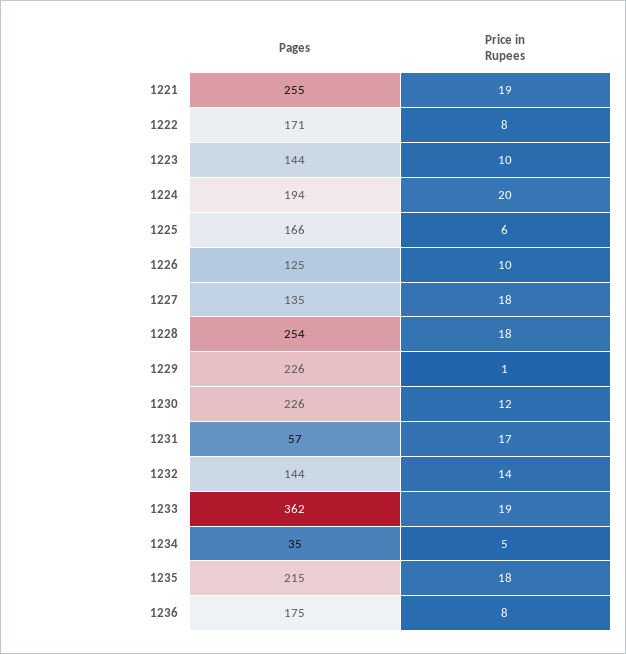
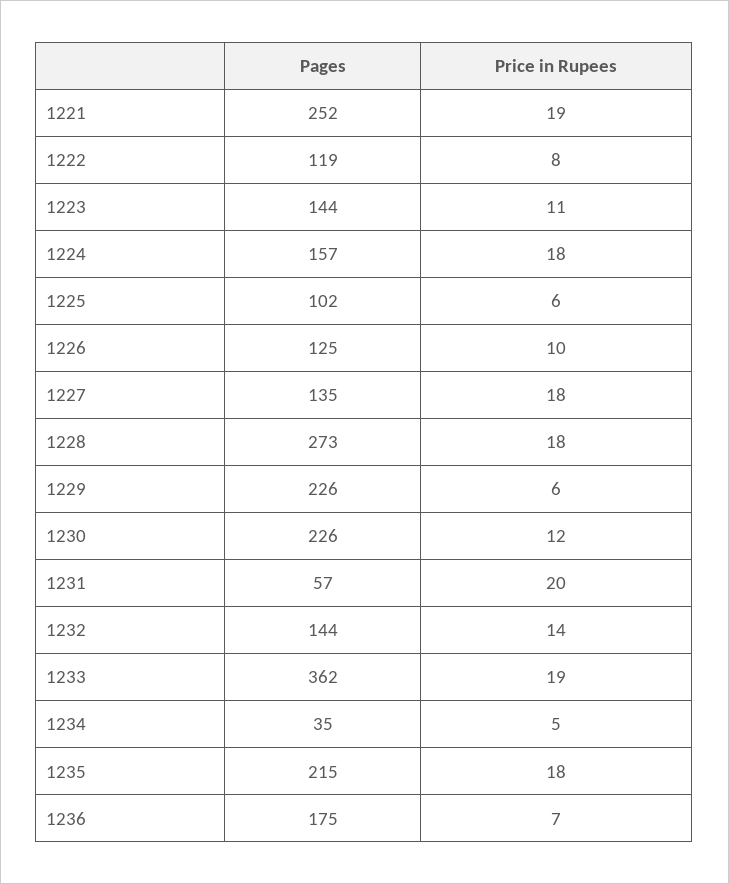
Pages, 1221: 255 -> 252
Pages, 1222: 171 -> 119
Price in Rupees, 1223: 10 -> 11
Pages, 1224: 194 -> 157
Price in Rupees, 1224: 20 -> 18
Pages, 1225: 166 -> 102
Pages, 1228: 254 -> 273
Price in Rupees, 1229: 1 -> 6
Price in Rupees, 1231: 17 -> 20
Price in Rupees, 1236: 8 -> 7

